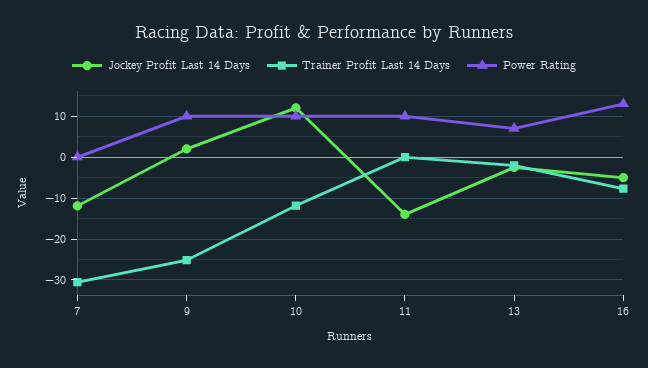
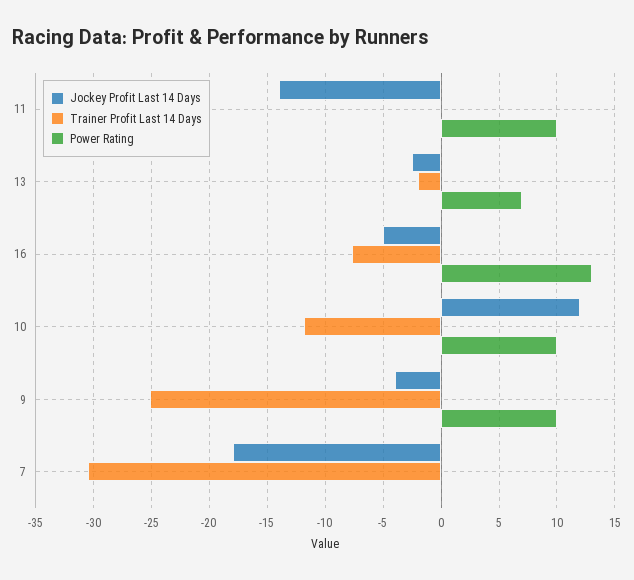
Jockey Profit Last 14 Days, 7: -12 -> -18
Jockey Profit Last 14 Days, 9: 2 -> -4

